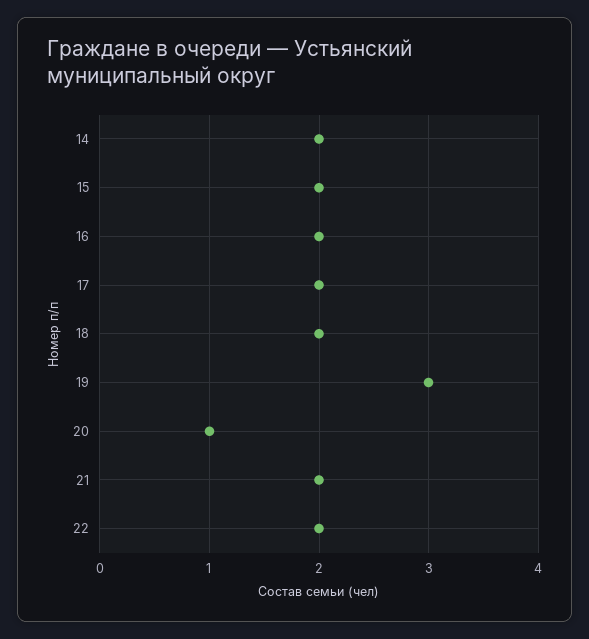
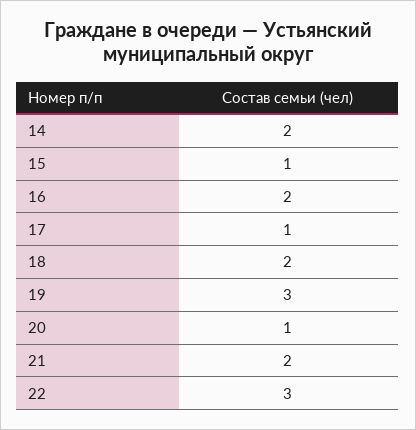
15: 2 -> 1
17: 2 -> 1
22: 2 -> 3

